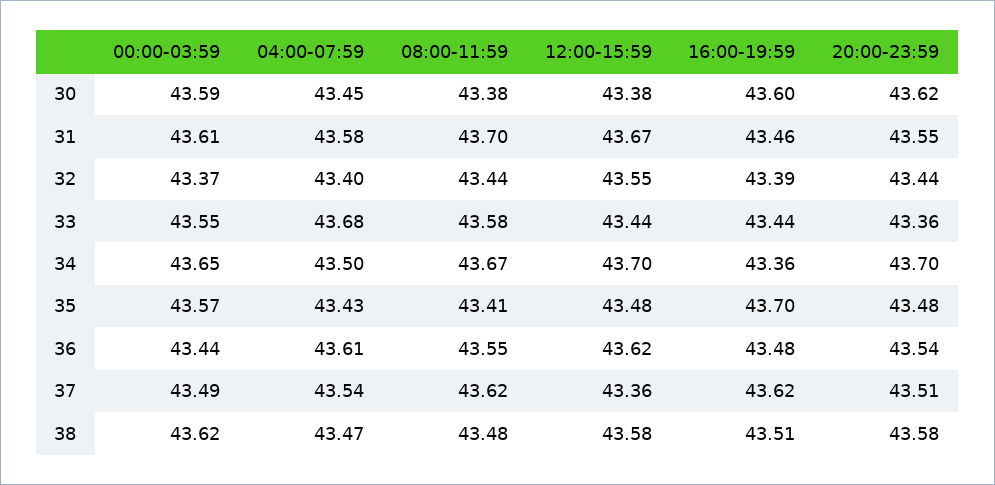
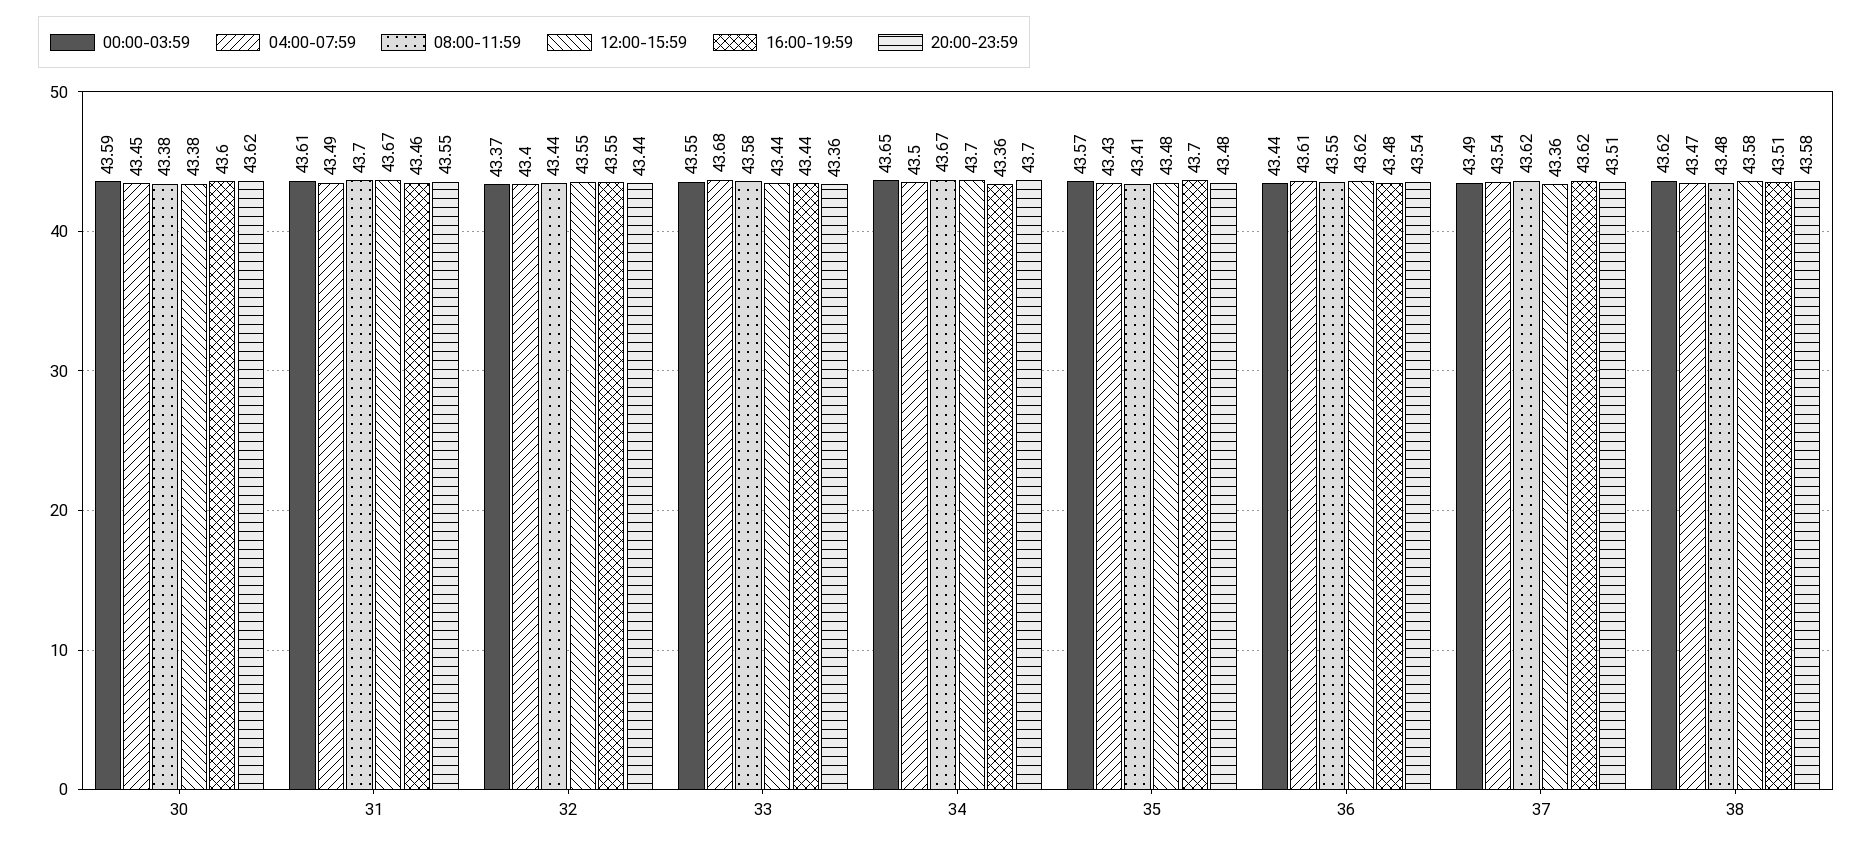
04:00-07:59, 31: 43.58 -> 43.49
16:00-19:59, 32: 43.39 -> 43.55

